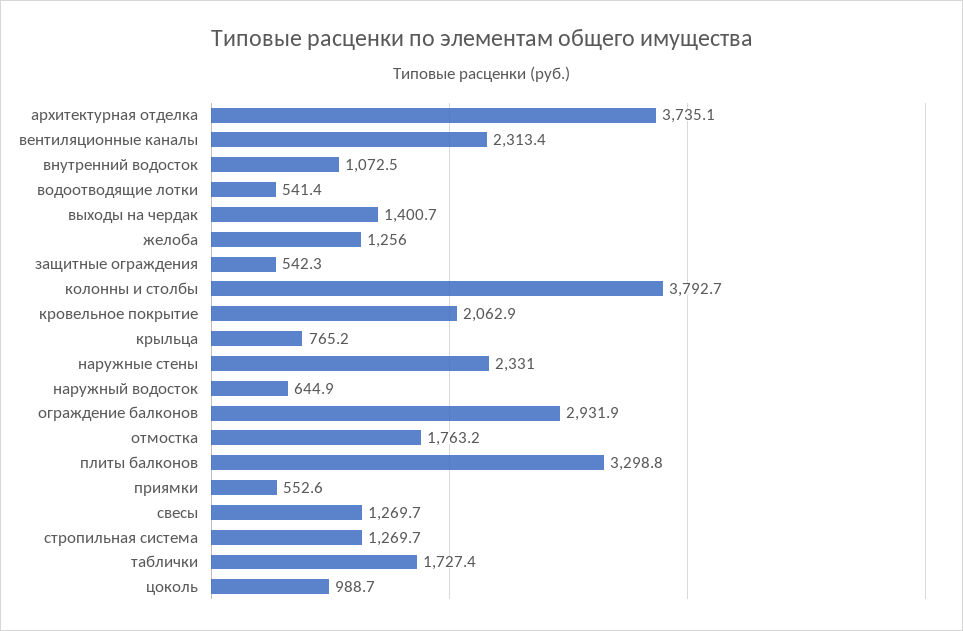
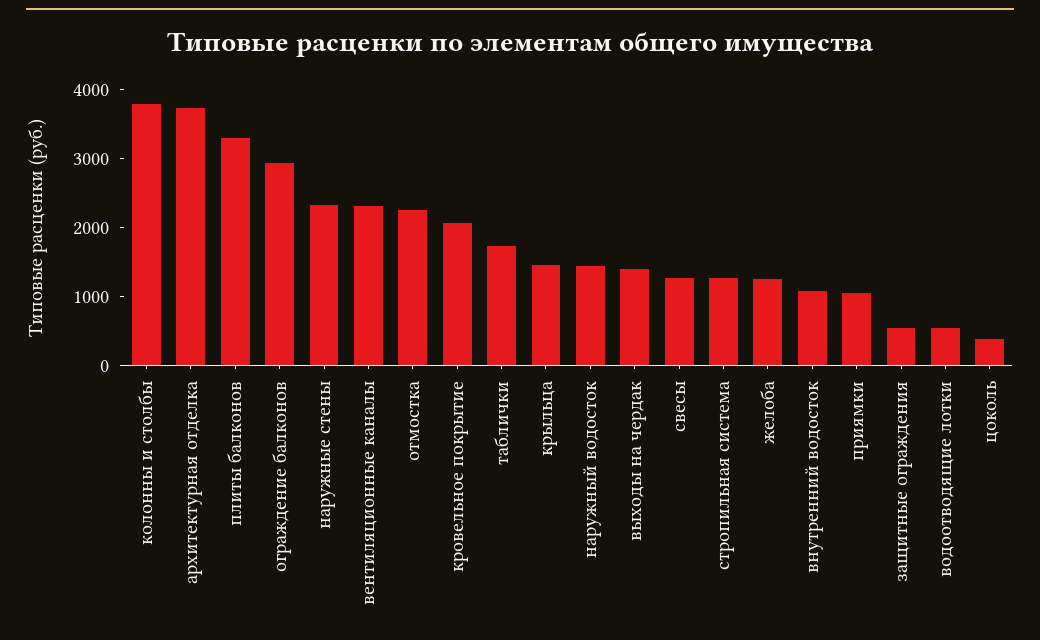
крыльца: 765.2 -> 1400
наружный водосток: 644.9 -> 1400
отмостка: 1763.2 -> 2200
приямки: 552.6 -> 1000
цоколь: 988.7 -> 400

